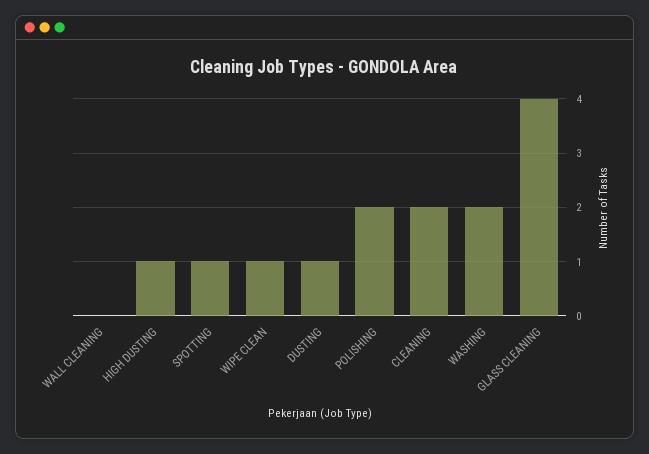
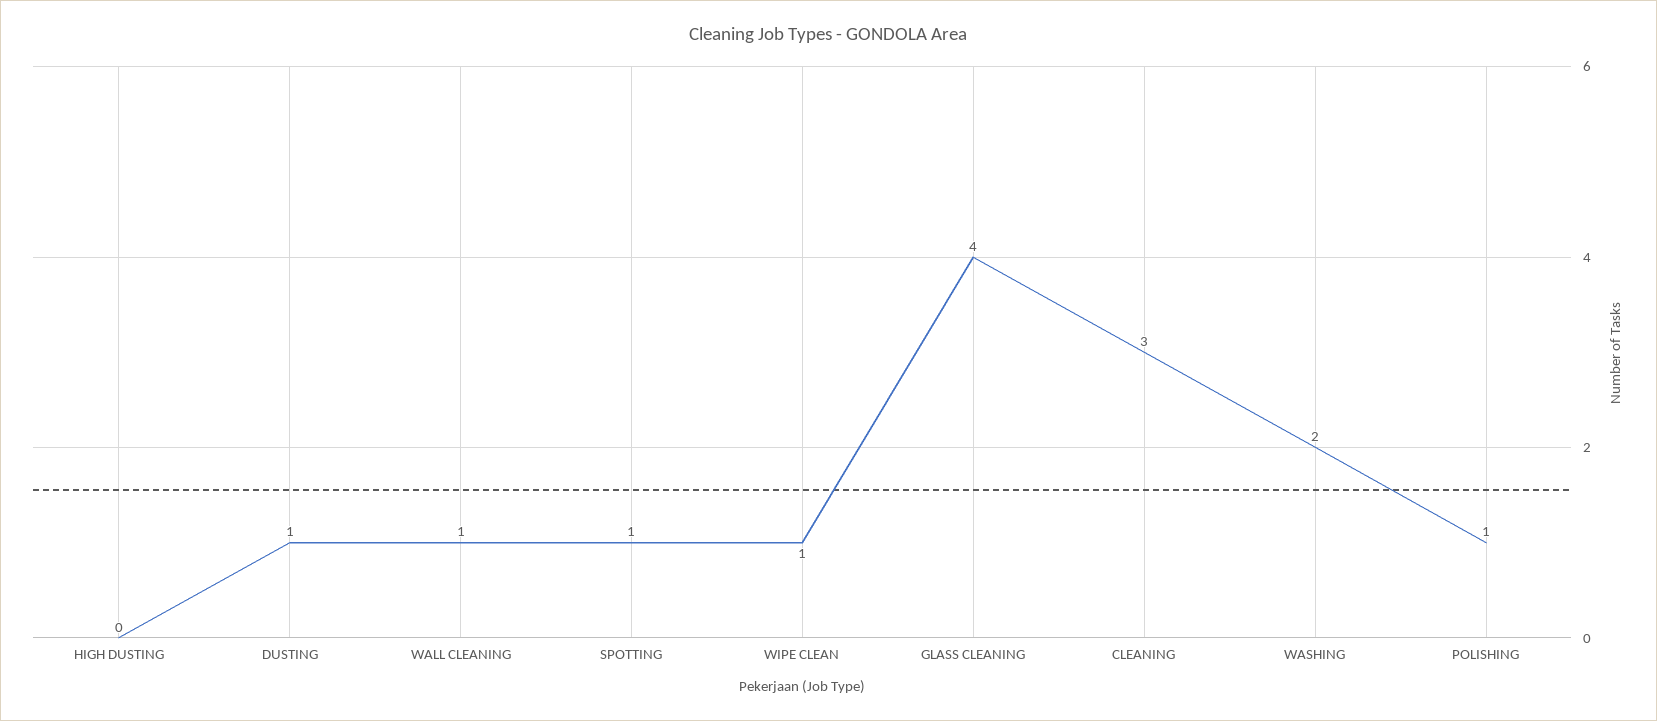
WALL CLEANING: 0 -> 1
HIGH DUSTING: 1 -> 0
POLISHING: 2 -> 1
CLEANING: 2 -> 3

